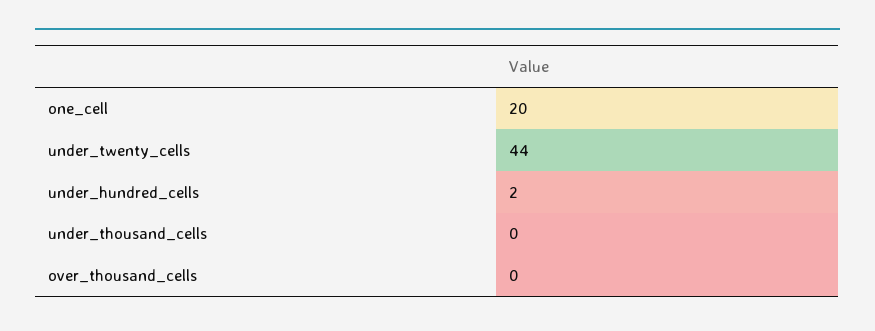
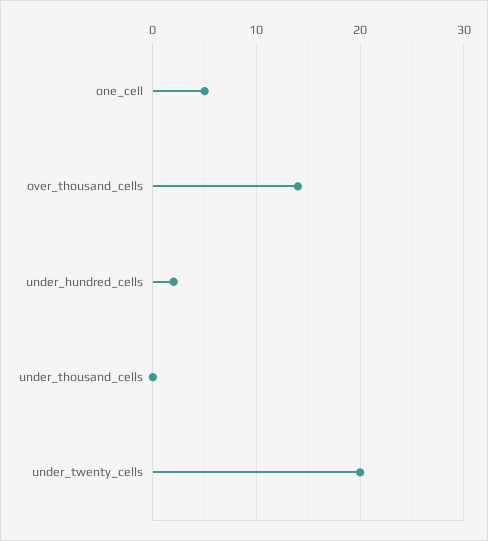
one_cell: 20 -> 5
under_twenty_cells: 44 -> 20
over_thousand_cells: 0 -> 14

